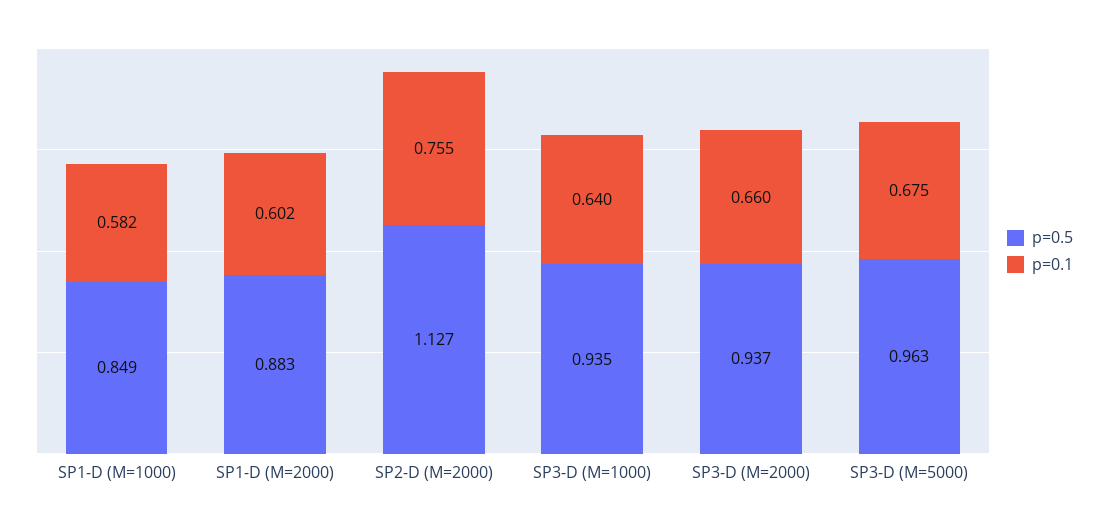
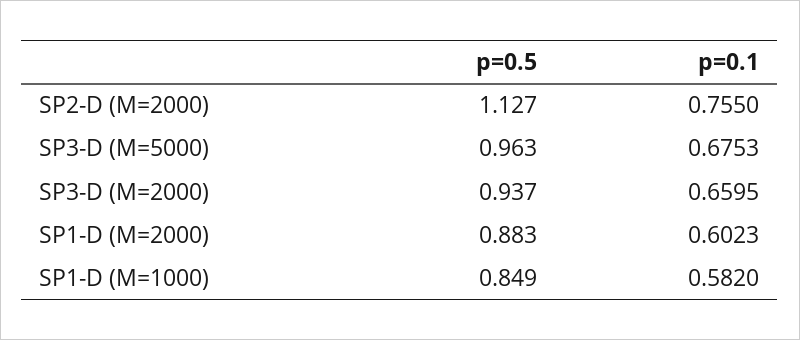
p=0.5, SP3-D (M=1000): 0.935 -> none
p=0.1, SP3-D (M=1000): 0.64 -> none

